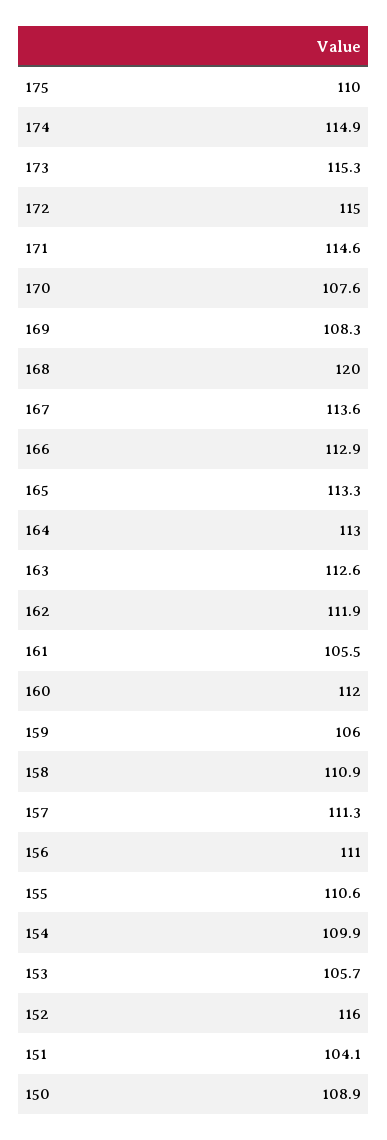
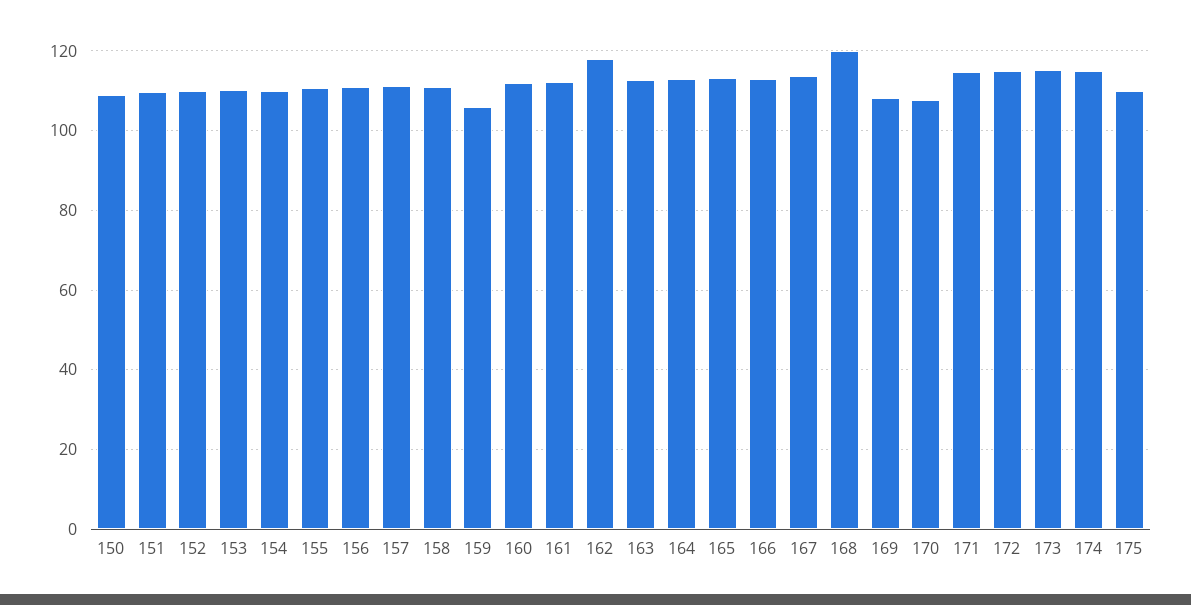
162: 111.9 -> 118
161: 105.5 -> 112
153: 105.7 -> 110
152: 116 -> 110
151: 104.1 -> 110

